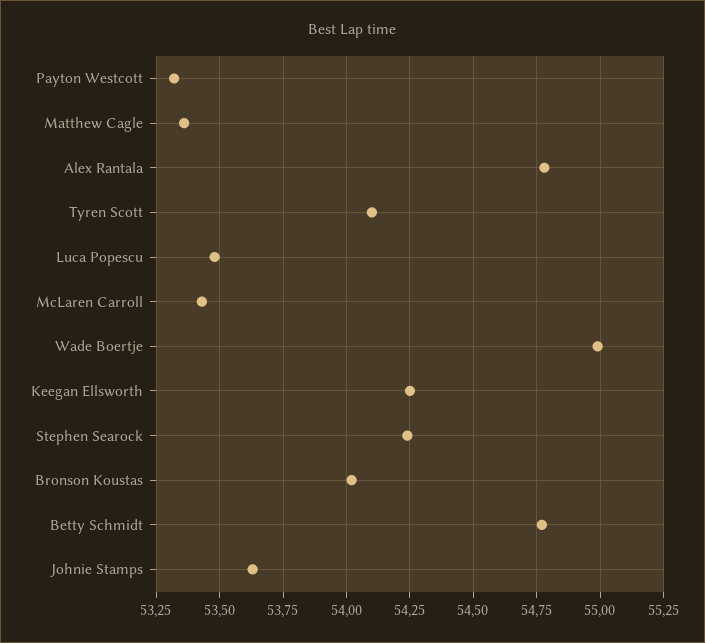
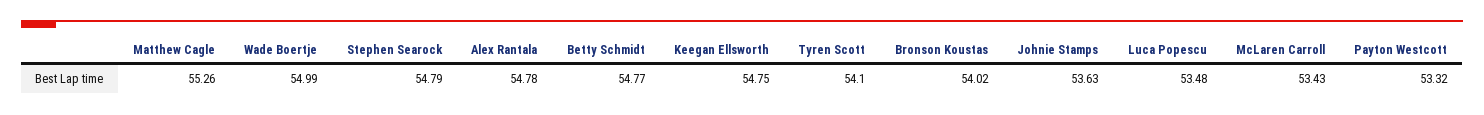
Matthew Cagle: 53.35 -> 55.26
Keegan Ellsworth: 54.25 -> 54.75
Stephen Searock: 54.25 -> 54.79

